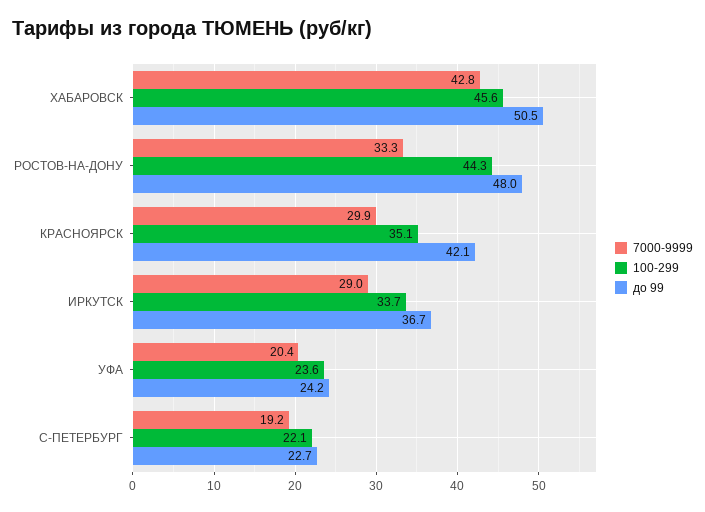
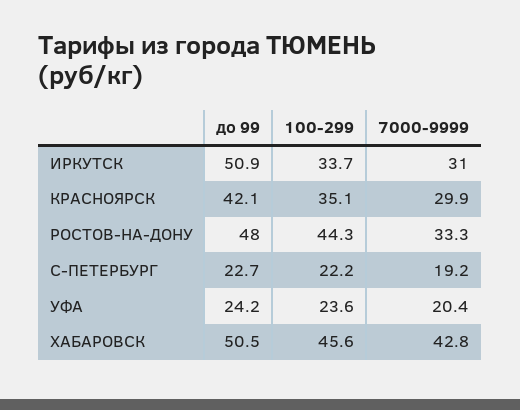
7000-9999, ИРКУТСК: 29 -> 31
до 99, ИРКУТСК: 36.7 -> 50.9
100-299, С-ПЕТЕРБУРГ: 22.1 -> 22.2

